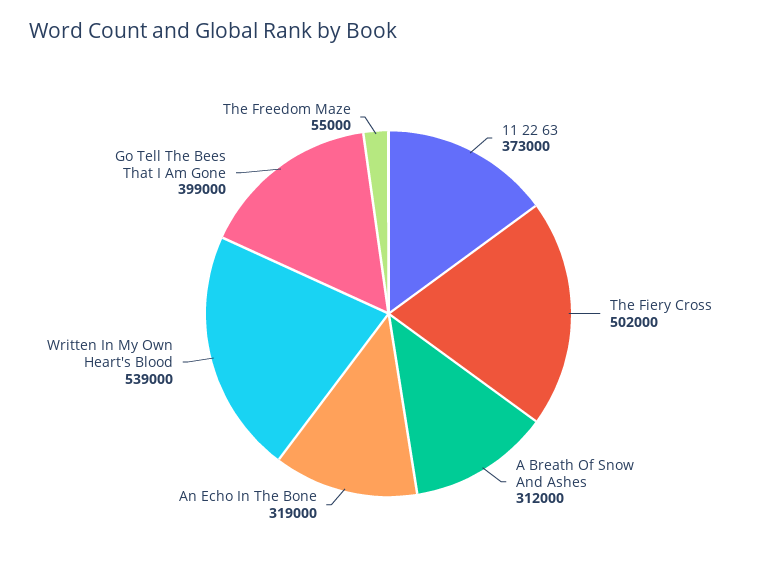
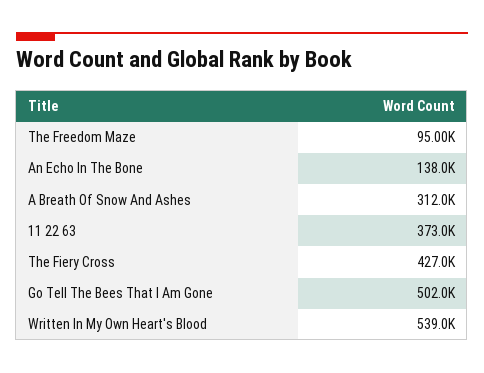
The Fiery Cross: 502000 -> 427000
An Echo In The Bone: 319000 -> 138000
Go Tell The Bees That I Am Gone: 399000 -> 502000
The Freedom Maze: 55000 -> 95000

